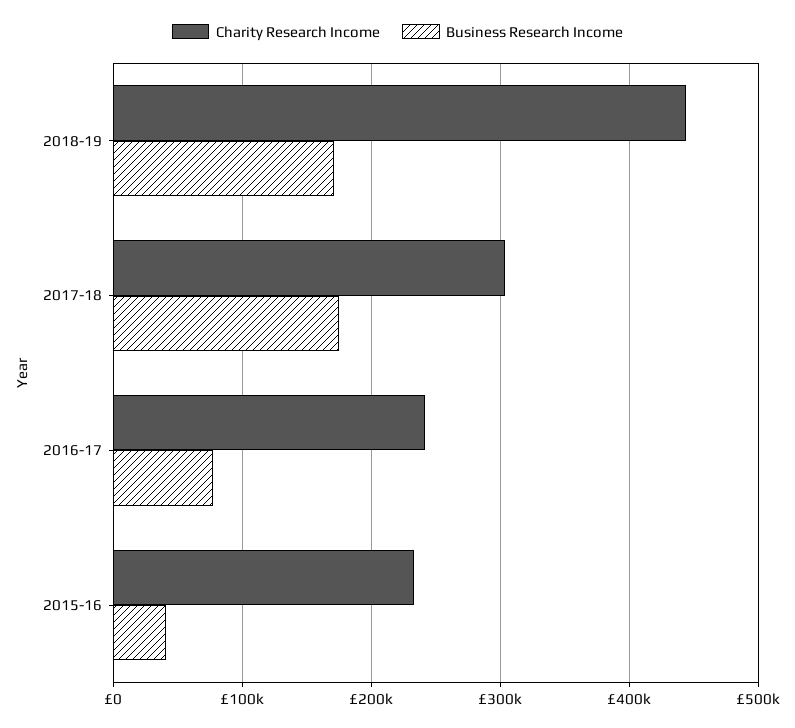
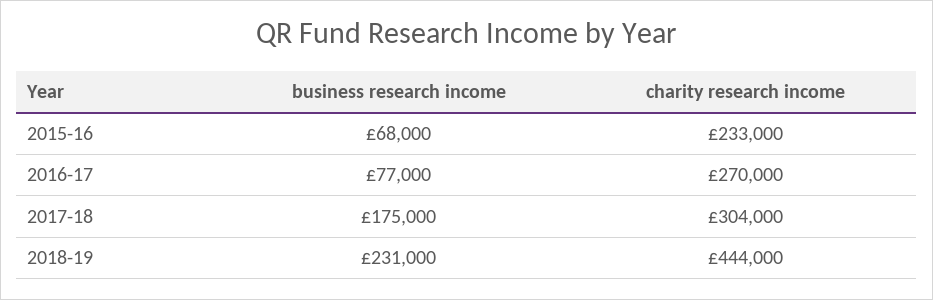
Business Research Income, 2018-19: 170000 -> 231000
Charity Research Income, 2016-17: 240000 -> 270000
Business Research Income, 2015-16: 40000 -> 68000

